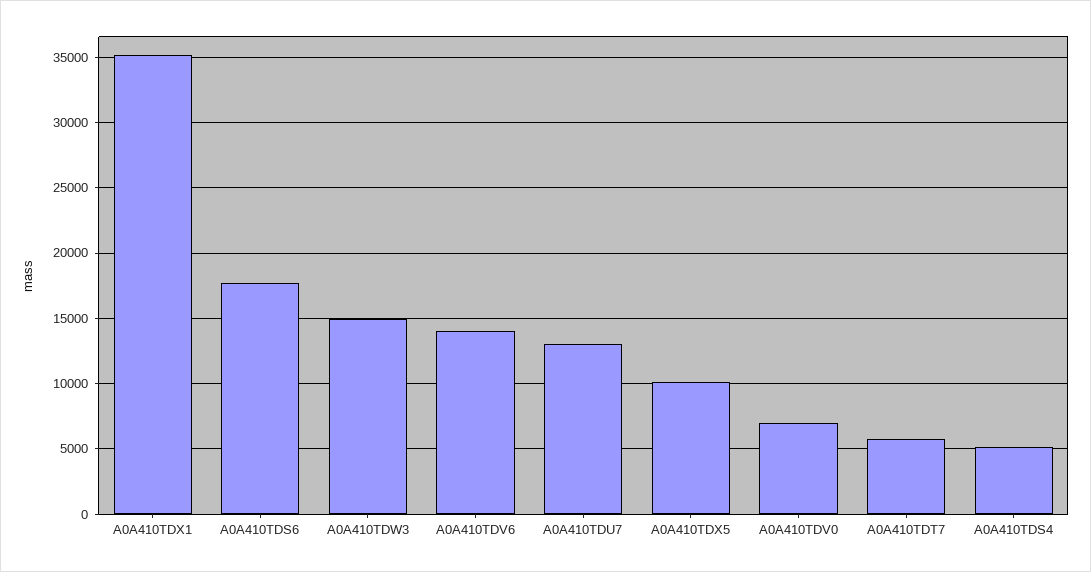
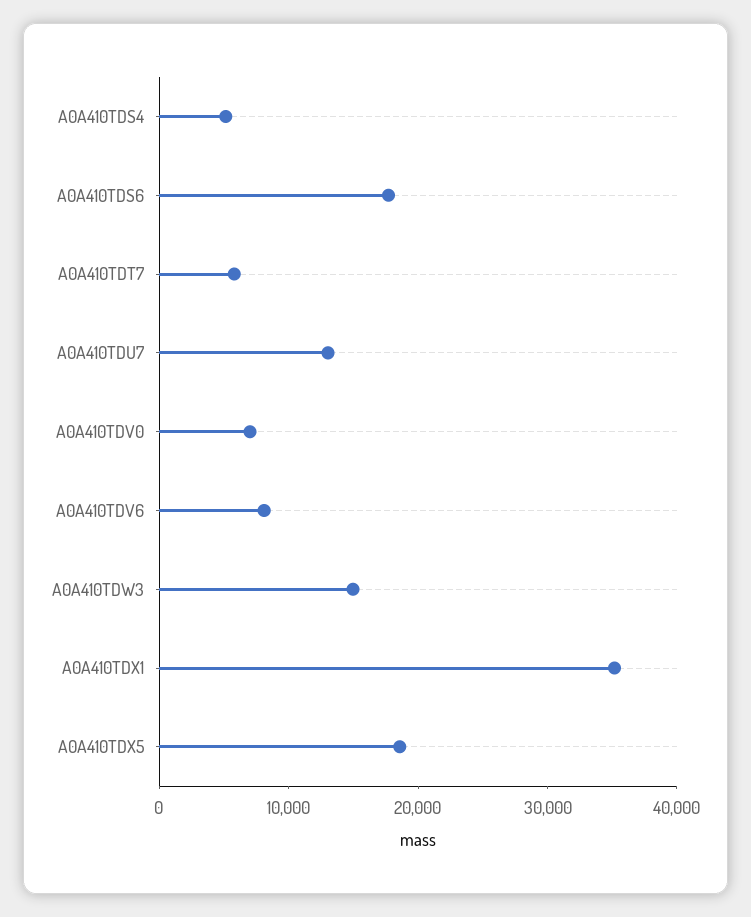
A0A410TDV6: 14000 -> 8000
A0A410TDX5: 10000 -> 18000

